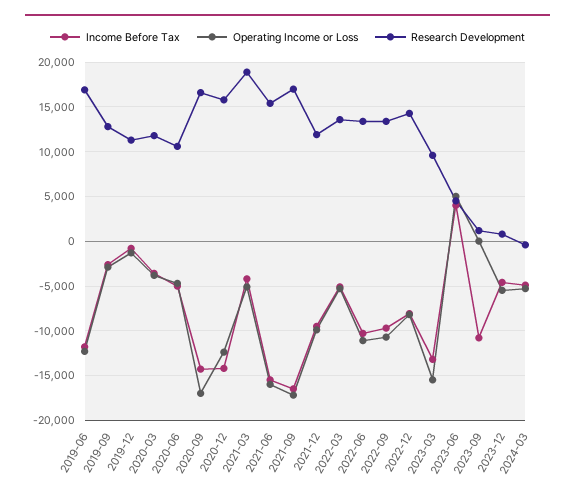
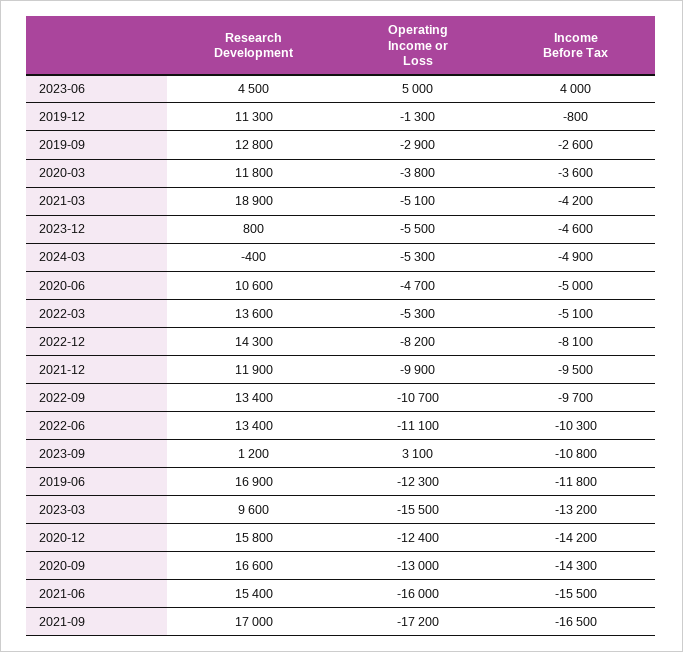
Operating Income or Loss, 2020-09: -17000 -> -13000
Operating Income or Loss, 2023-09: 0 -> 3100

